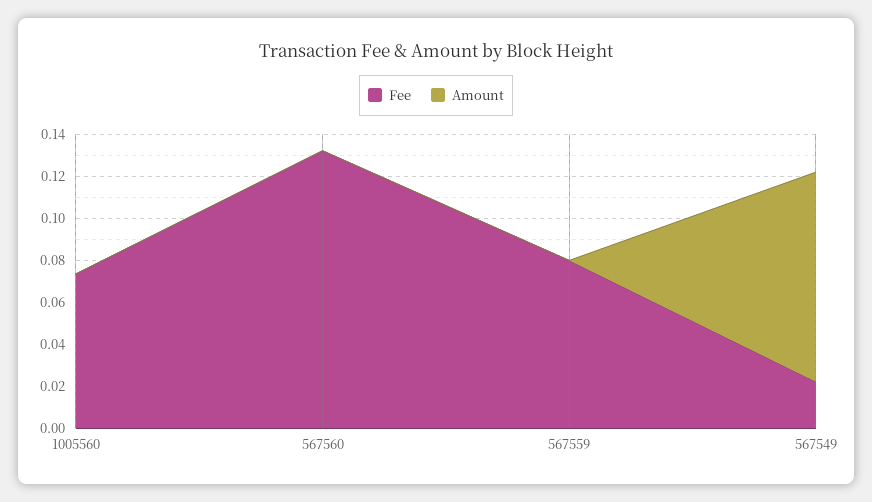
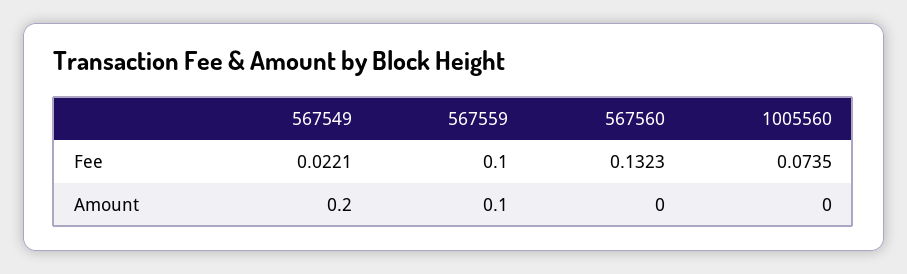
Fee, 567559: 0.08 -> 0.1
Amount, 567559: 0 -> 0.1
Amount, 567549: 0.1 -> 0.2

